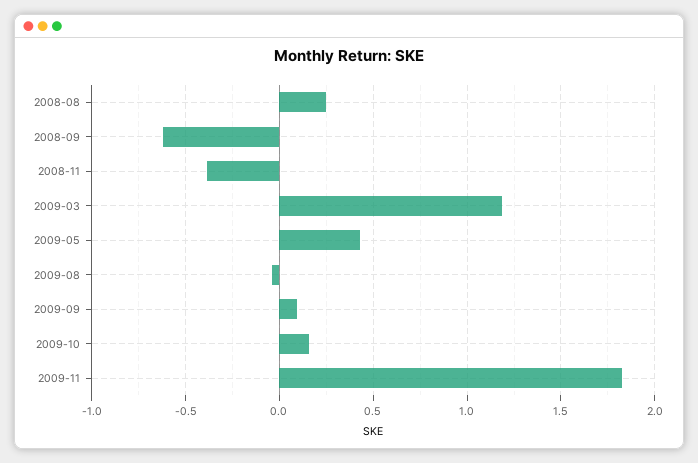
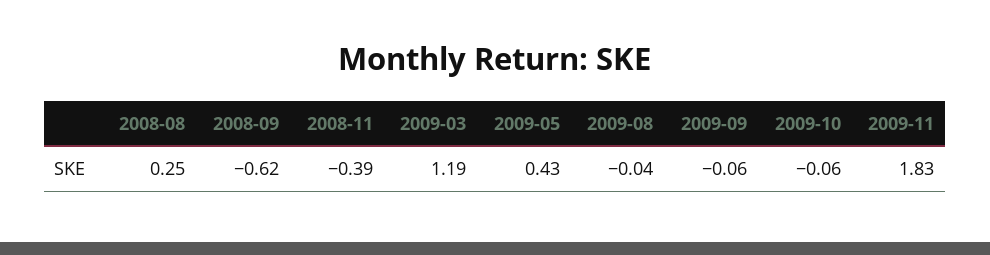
2009-09: 0.1 -> -0.06
2009-10: 0.15 -> -0.06

